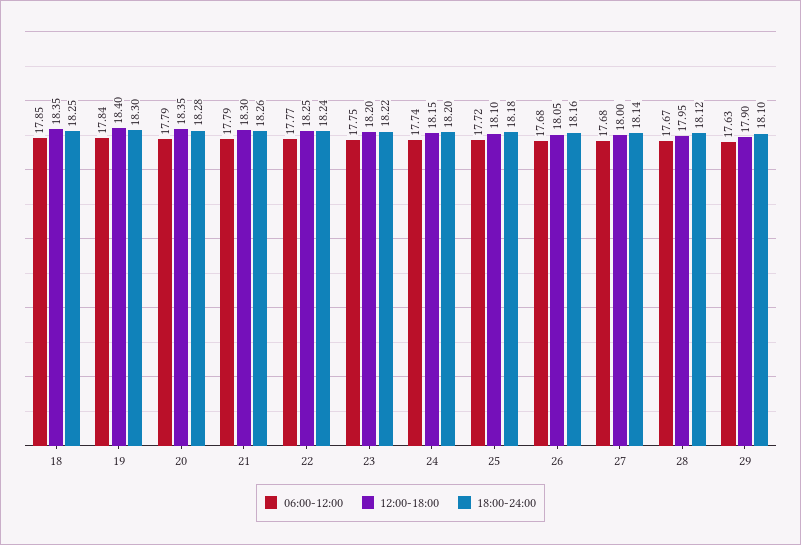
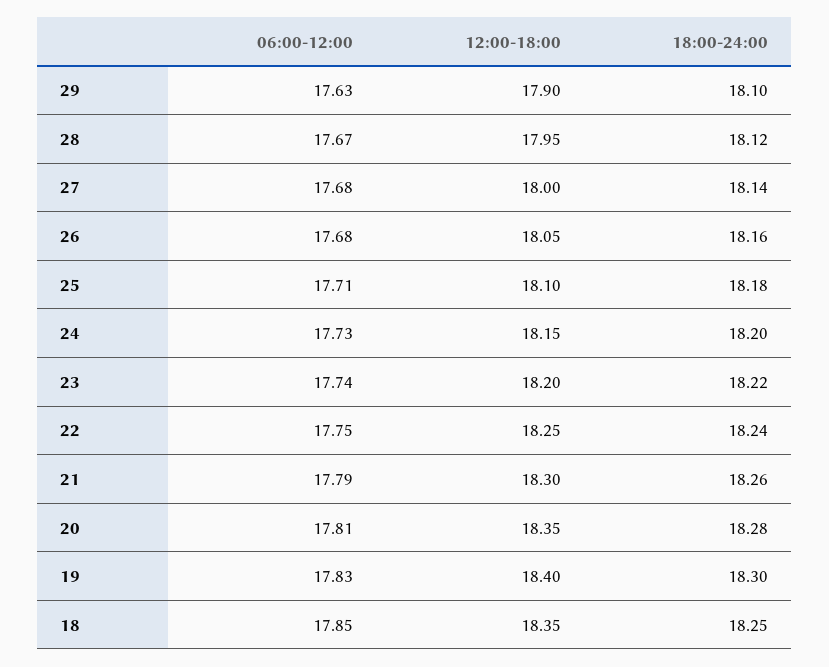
06:00-12:00, 19: 17.84 -> 17.83
06:00-12:00, 20: 17.79 -> 17.81
06:00-12:00, 22: 17.77 -> 17.75
06:00-12:00, 23: 17.75 -> 17.74
06:00-12:00, 24: 17.74 -> 17.73
06:00-12:00, 25: 17.72 -> 17.71

